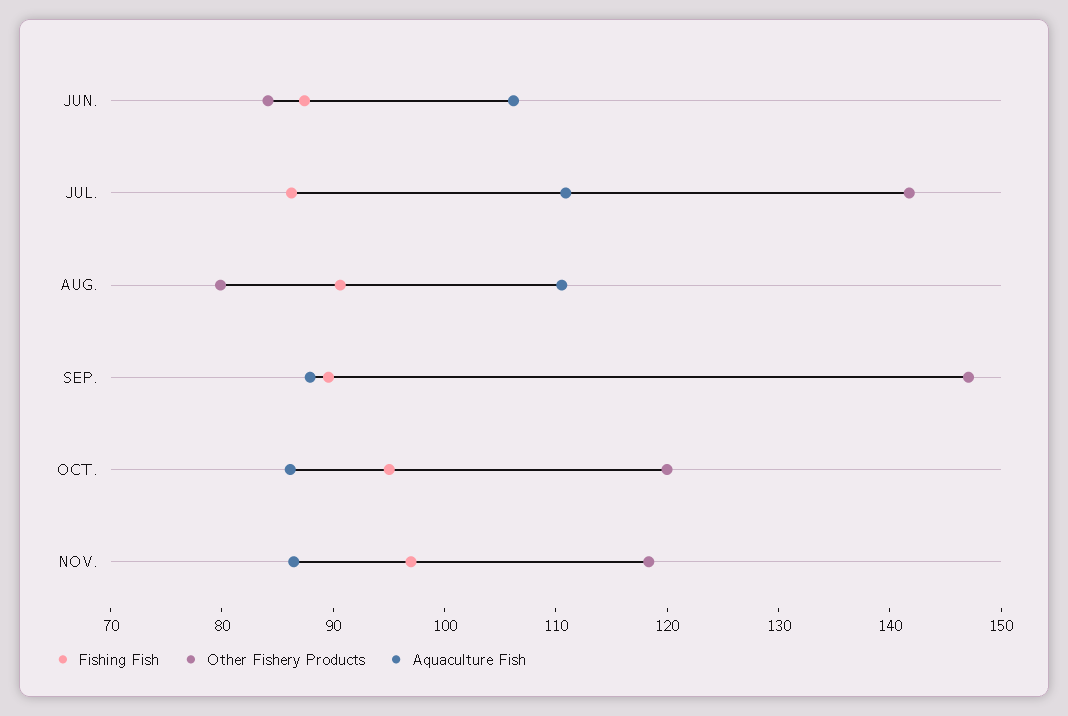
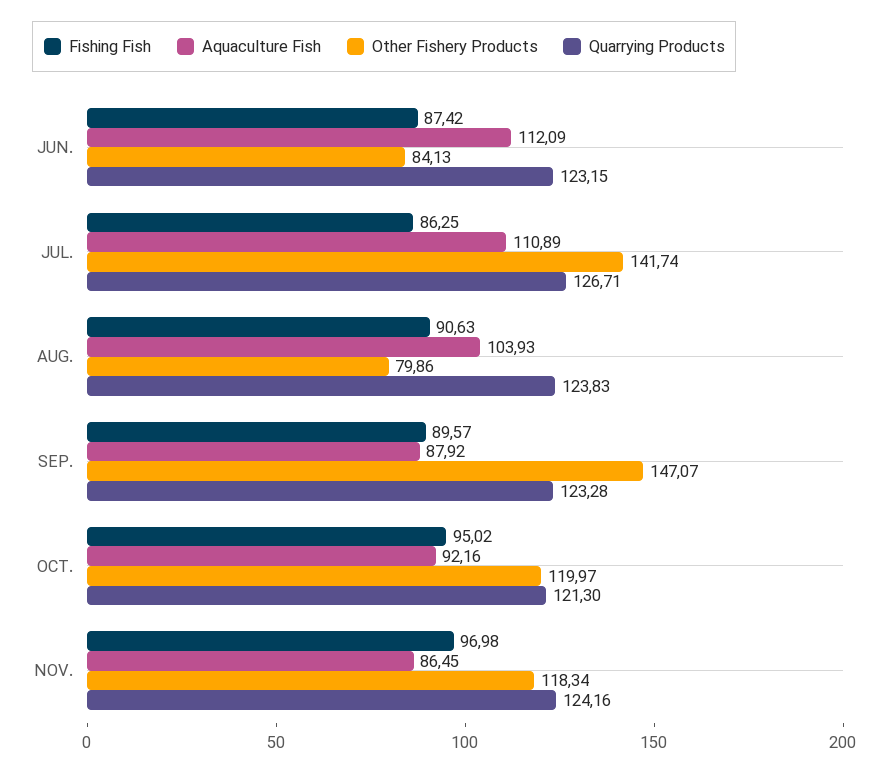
Aquaculture Fish, JUN.: 106 -> 112.09
Aquaculture Fish, AUG.: 110 -> 103.93
Aquaculture Fish, OCT.: 86 -> 92.16
Quarrying Products, JUN.: none -> 123.15
Quarrying Products, JUL.: none -> 126.71
Quarrying Products, AUG.: none -> 123.83
Quarrying Products, SEP.: none -> 123.28
Quarrying Products, OCT.: none -> 121.3
Quarrying Products, NOV.: none -> 124.16

